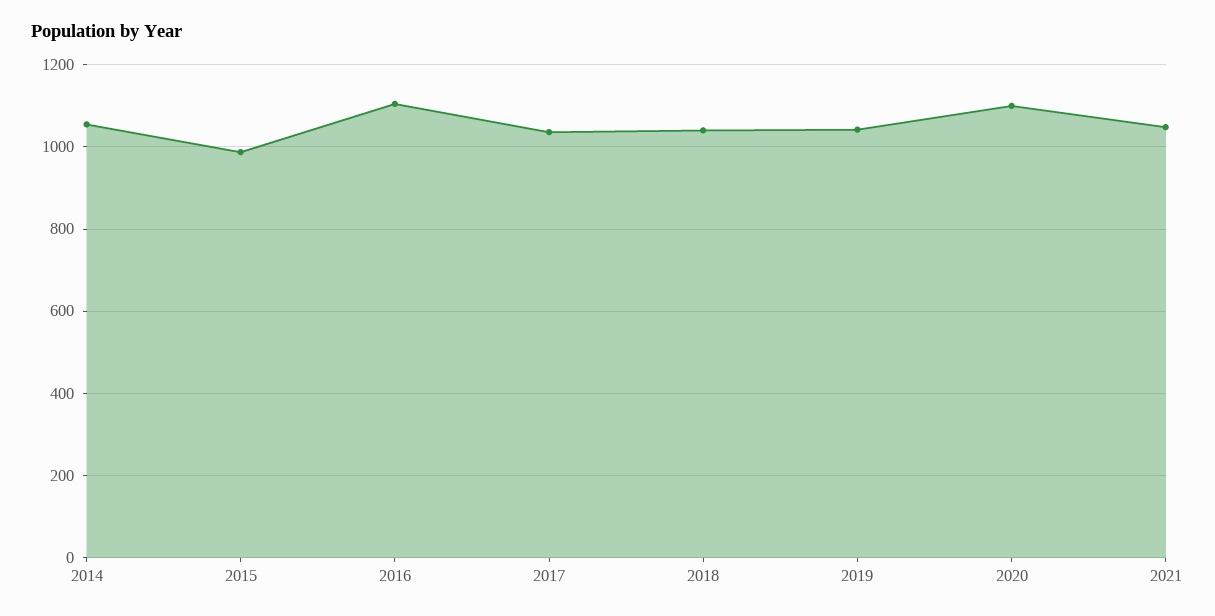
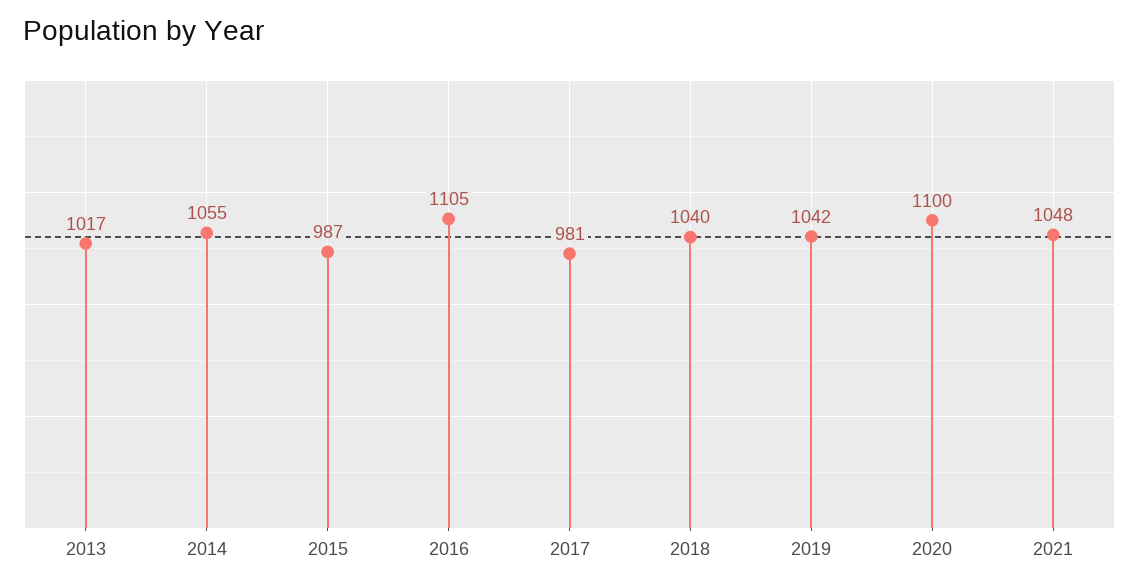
2017: 1040 -> 981
2013: none -> 1017

